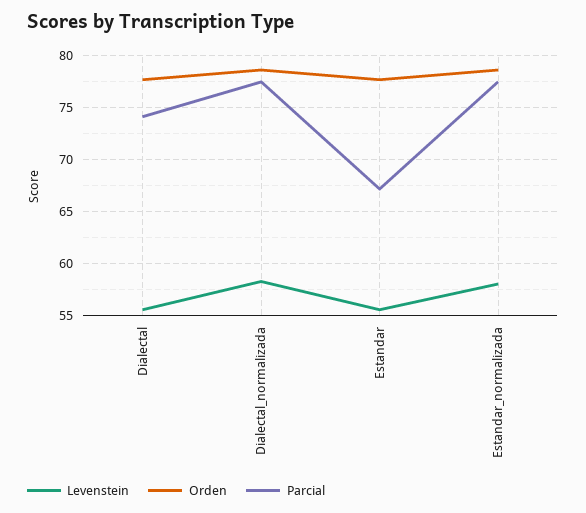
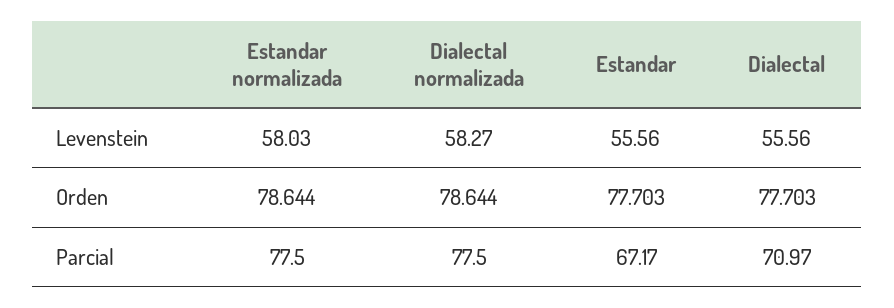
Parcial, Dialectal: 74 -> 70.97

